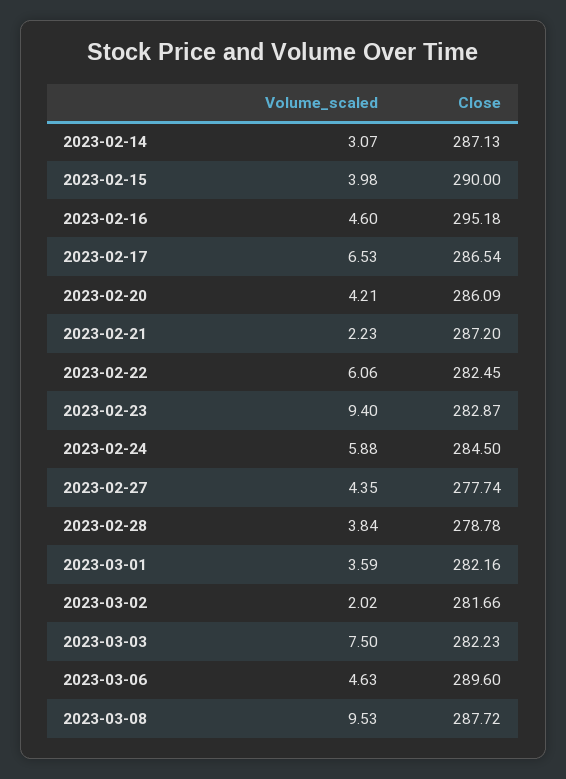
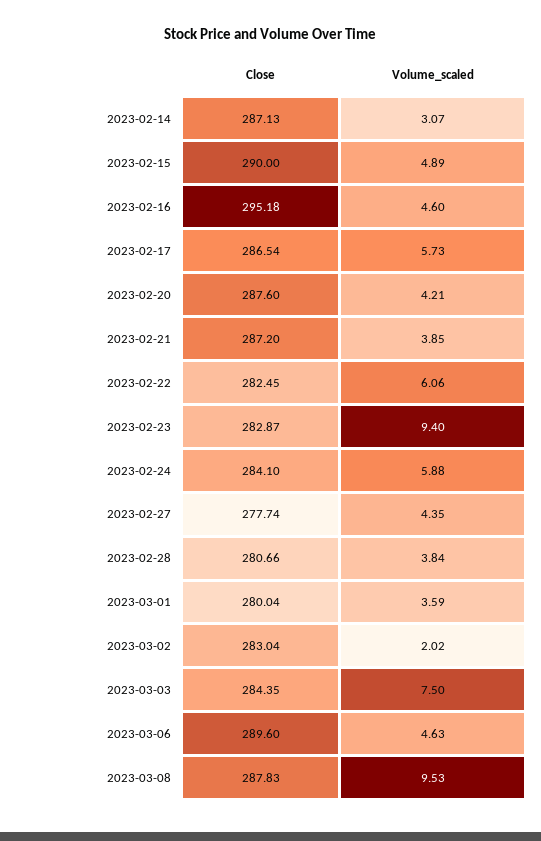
Volume_scaled, 2023-02-15: 3.98 -> 4.89
Volume_scaled, 2023-02-17: 6.53 -> 5.73
Close, 2023-02-20: 286.09 -> 287.6
Volume_scaled, 2023-02-21: 2.23 -> 3.85
Close, 2023-02-24: 284.5 -> 284.1
Close, 2023-02-28: 278.78 -> 280.66
Close, 2023-03-01: 282.16 -> 280.04
Close, 2023-03-02: 281.66 -> 283.04
Close, 2023-03-03: 282.23 -> 284.35
Close, 2023-03-08: 287.72 -> 287.83

